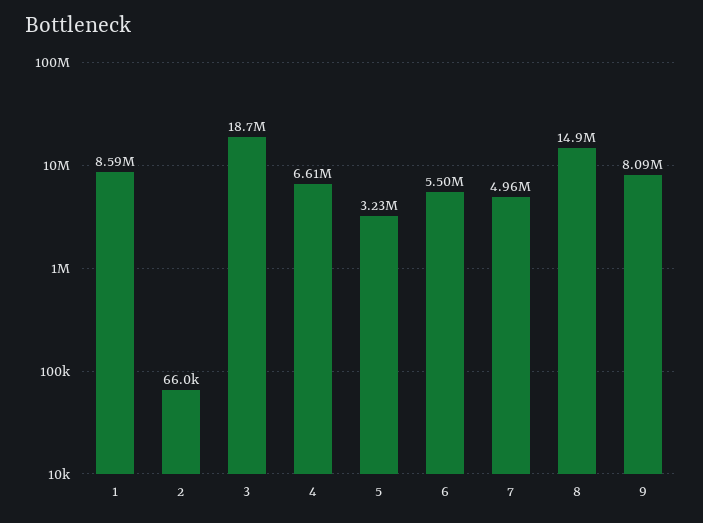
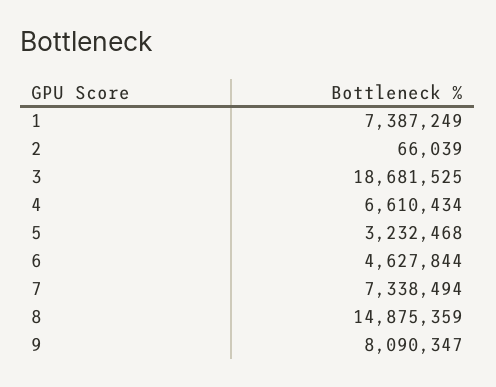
1: 8590000 -> 7387249
6: 5500000 -> 4627844
7: 4960000 -> 7338494

